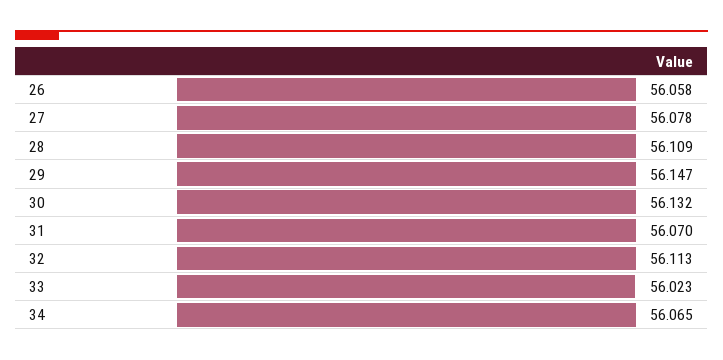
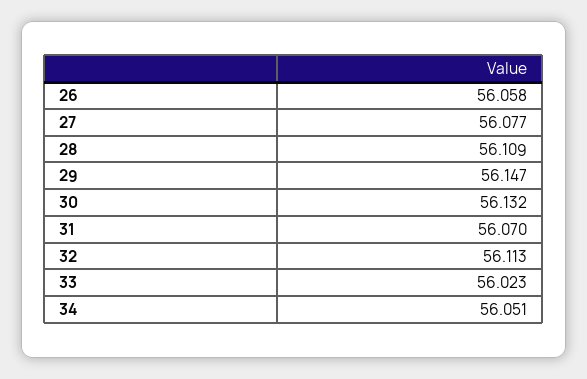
27: 56.078 -> 56.077
34: 56.065 -> 56.051

